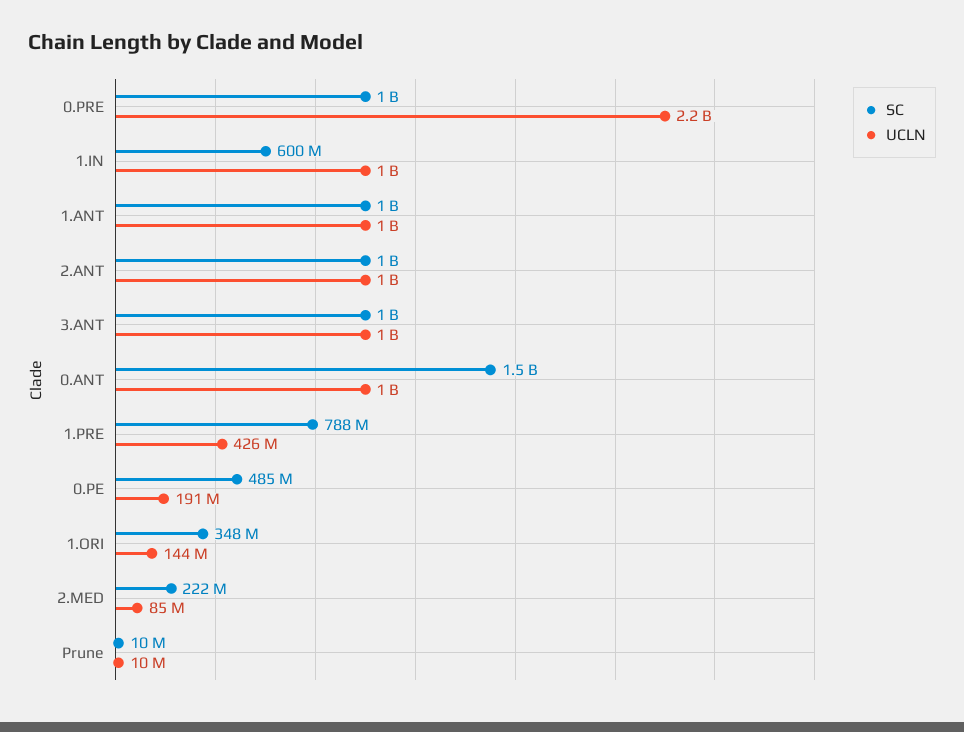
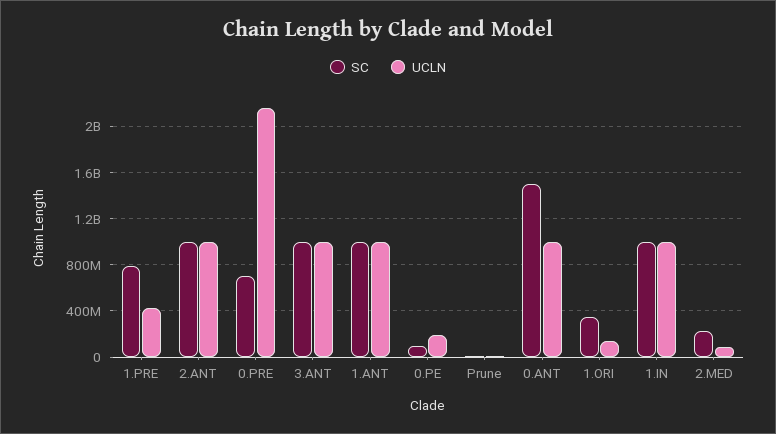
SC, 0.PRE: 1000000000 -> 700000000
SC, 1.IN: 600000000 -> 1000000000
SC, 0.PE: 485000000 -> 100000000

